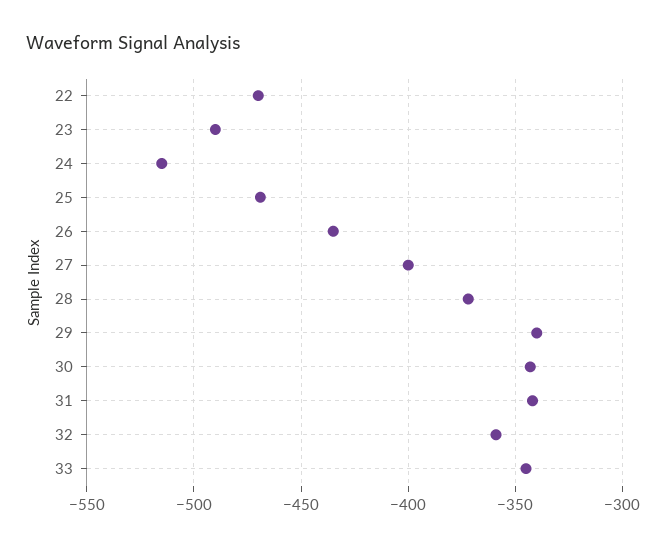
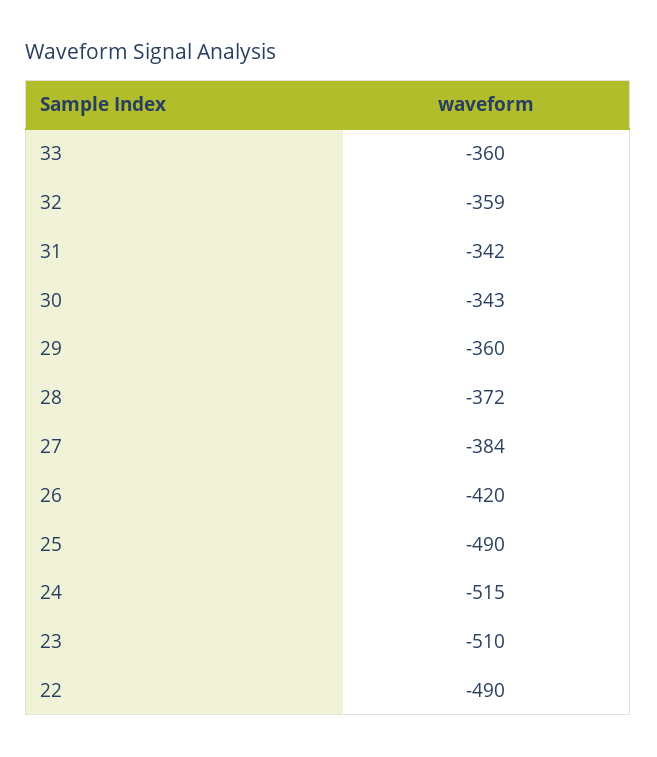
22: -470 -> -490
23: -490 -> -510
25: -470 -> -490
26: -435 -> -420
27: -400 -> -384
29: -340 -> -360
33: -345 -> -360

